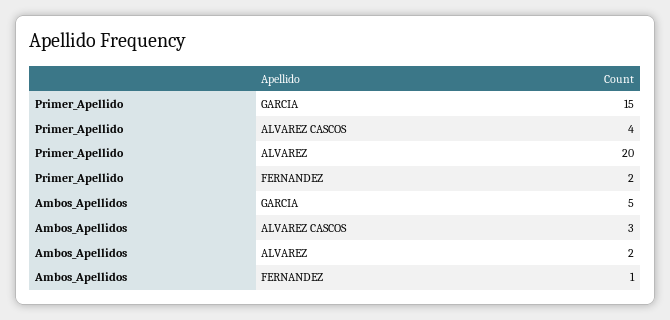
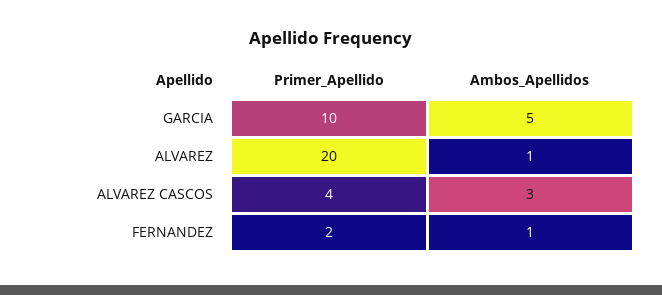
Primer_Apellido, GARCIA: 15 -> 10
Ambos_Apellidos, ALVAREZ: 2 -> 1

